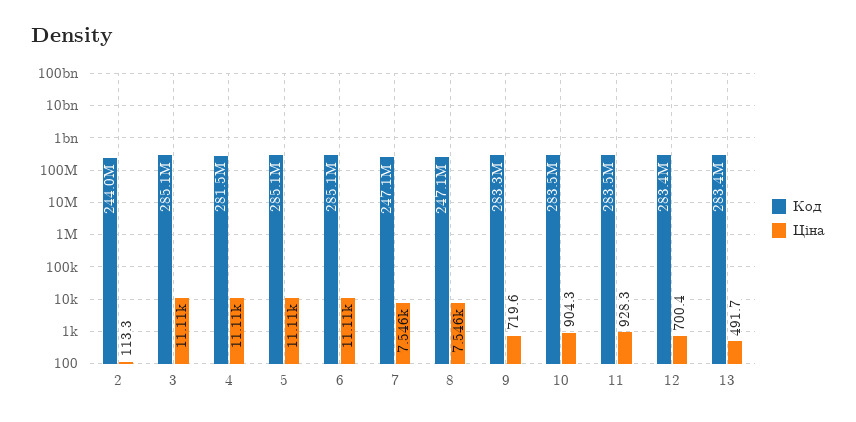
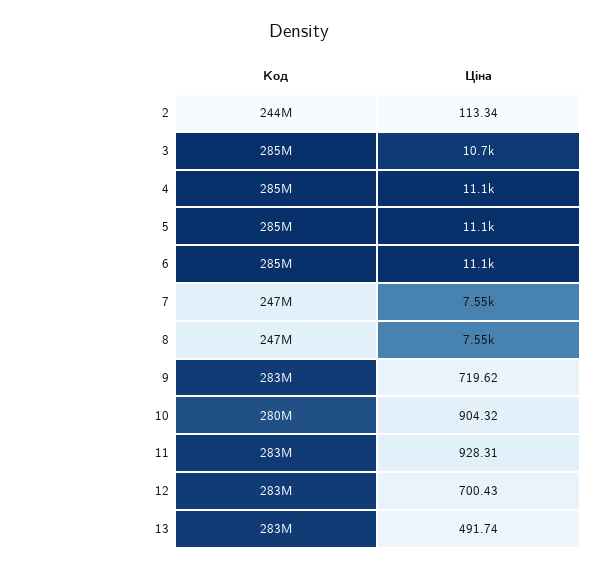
Ціна, 3: 11110 -> 10700
Код, 4: 281500000 -> 285000000
Код, 10: 283500000 -> 280000000

